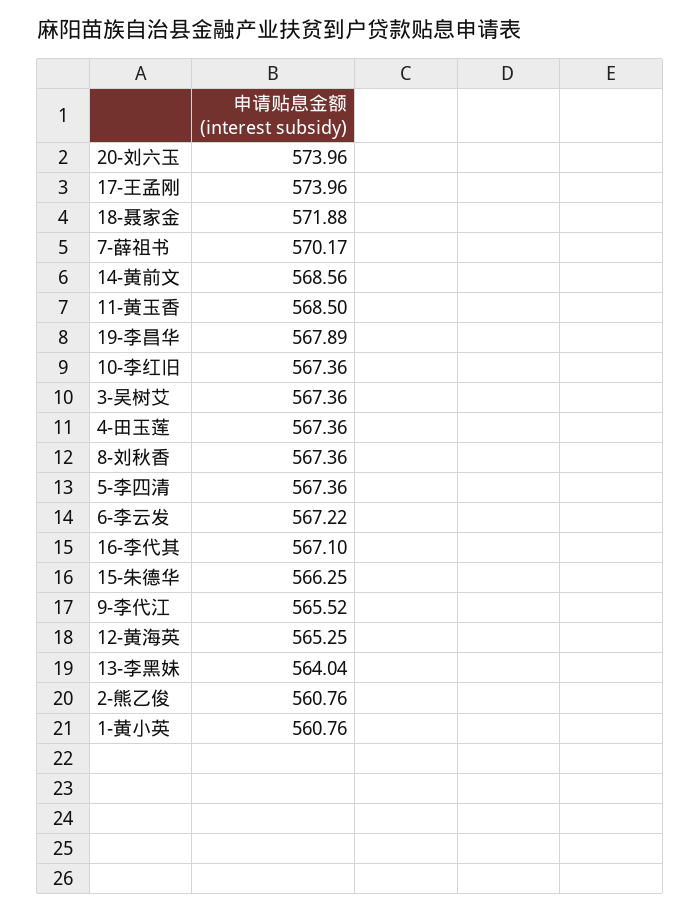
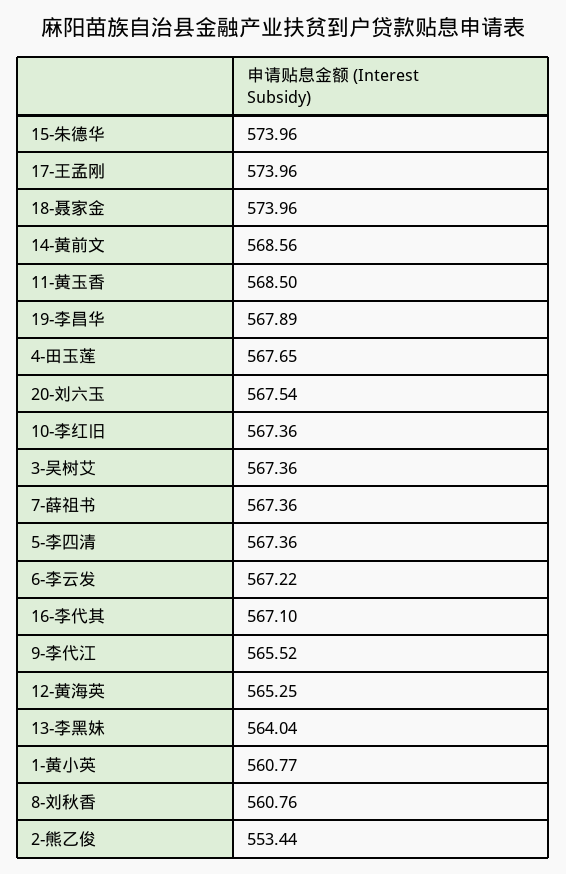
20-刘六玉: 573.96 -> 567.54
18-聂家金: 571.88 -> 573.96
7-薛祖书: 570.17 -> 567.36
4-田玉莲: 567.36 -> 567.65
8-刘秋香: 567.36 -> 560.76
15-朱德华: 566.25 -> 573.96
2-熊乙俊: 560.76 -> 553.44
1-黄小英: 560.76 -> 560.77

